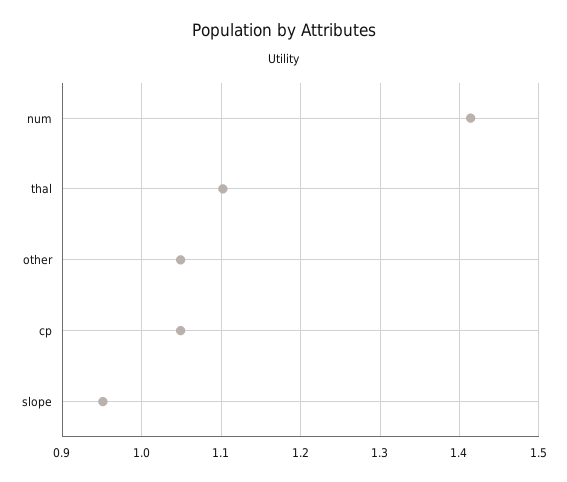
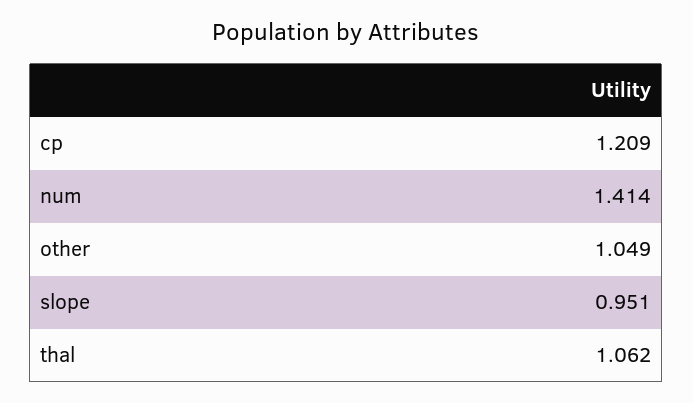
thal: 1.1 -> 1.062
cp: 1.05 -> 1.209

